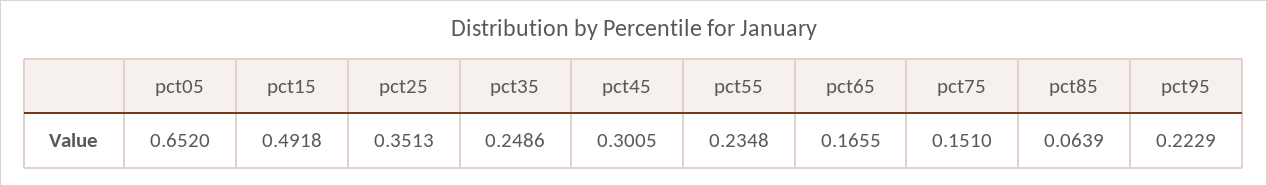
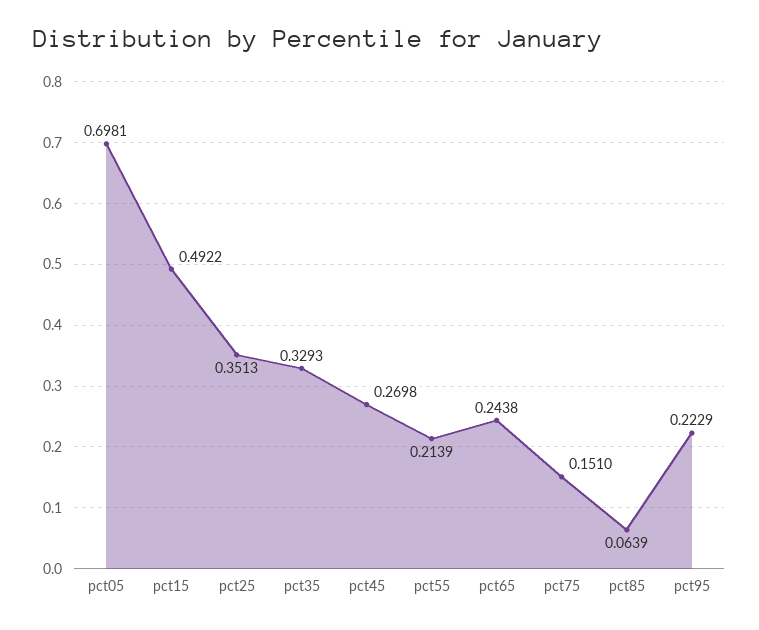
pct05: 0.652 -> 0.6981
pct15: 0.4918 -> 0.4922
pct35: 0.2486 -> 0.3293
pct45: 0.3005 -> 0.2698
pct55: 0.2348 -> 0.2139
pct65: 0.1655 -> 0.2438

